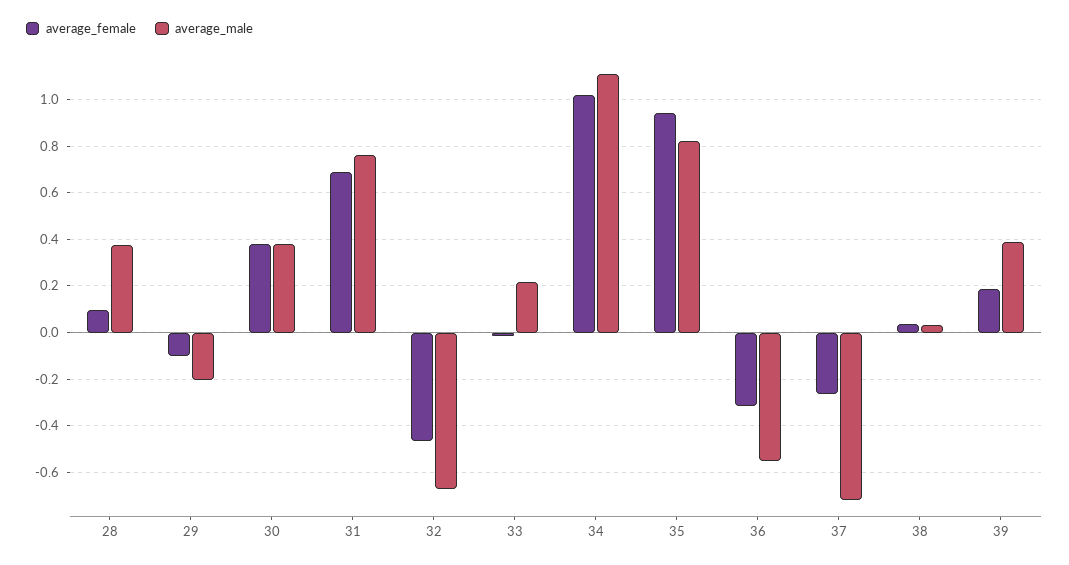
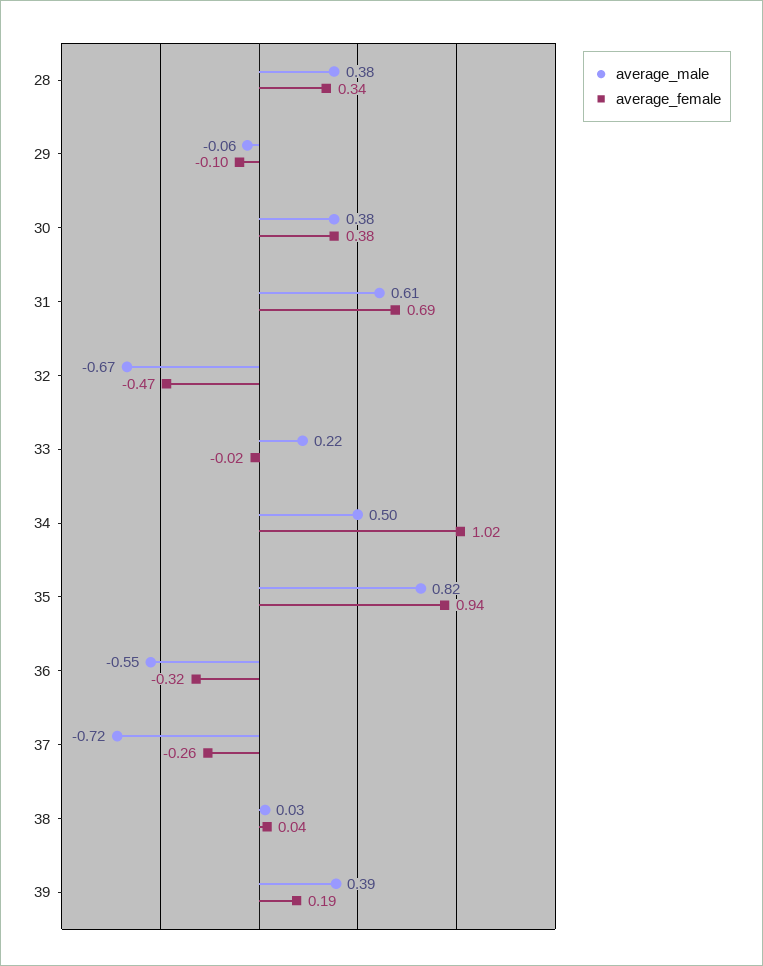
average_female, 28: 0.1 -> 0.34
average_male, 29: -0.2 -> -0.06
average_male, 31: 0.75 -> 0.61
average_male, 34: 1.1 -> 0.5

